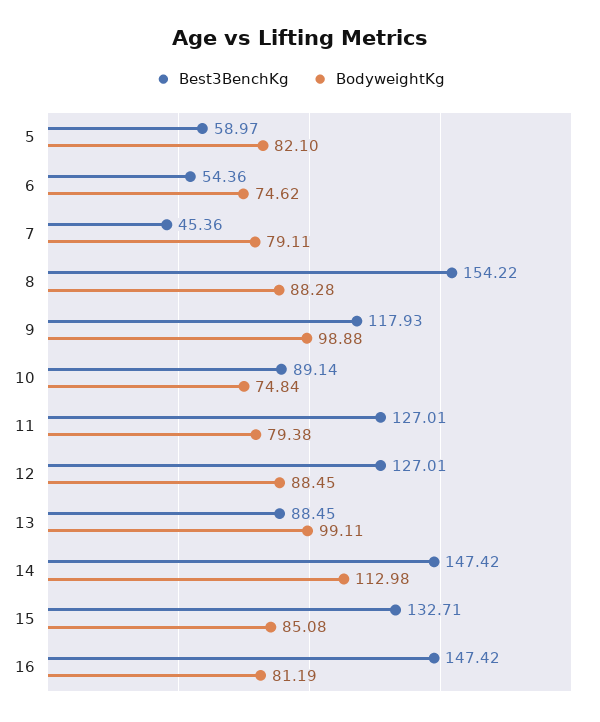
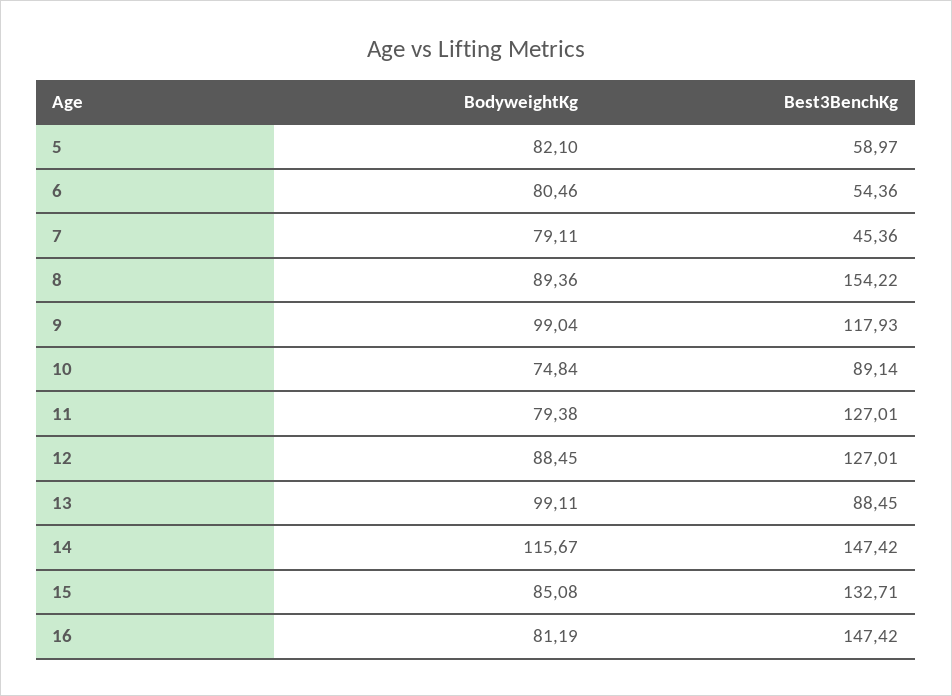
BodyweightKg, 6: 74.62 -> 80.46
BodyweightKg, 8: 88.28 -> 89.36
BodyweightKg, 9: 98.88 -> 99.04
BodyweightKg, 14: 112.98 -> 115.67

